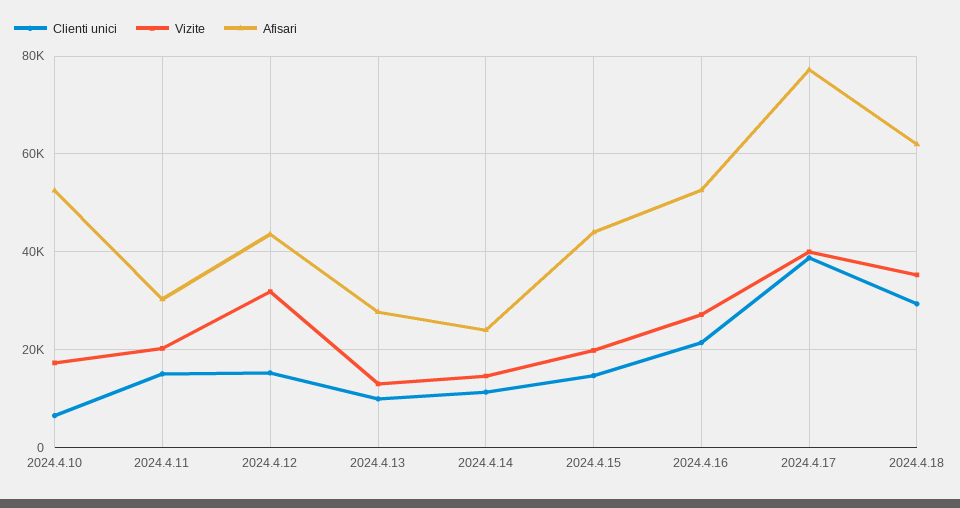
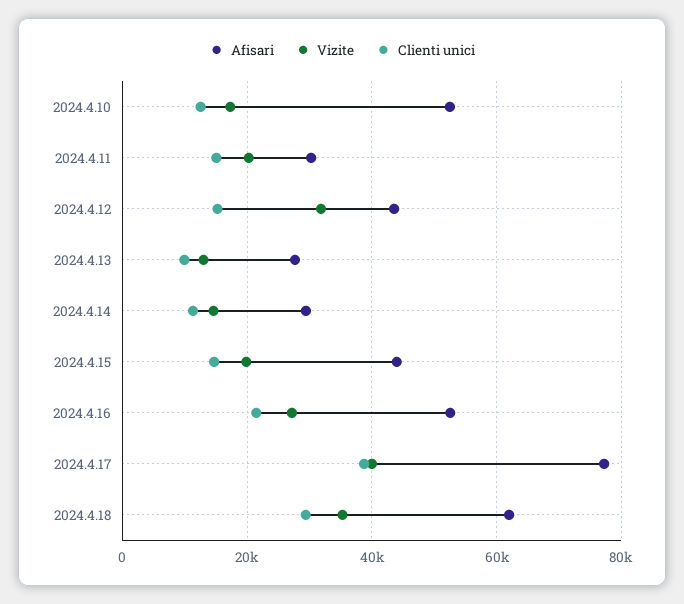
Clienti unici, 2024.4.10: 6000 -> 12000
Afisari, 2024.4.14: 24000 -> 30000

